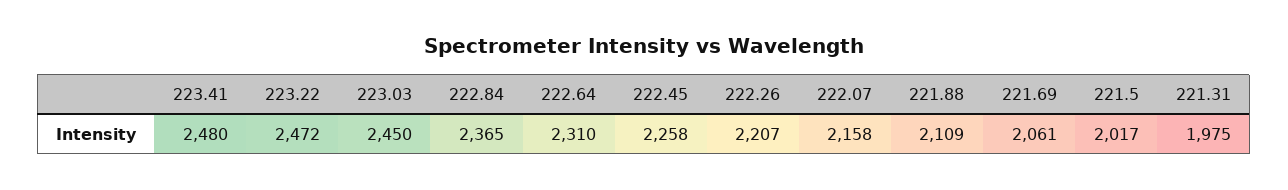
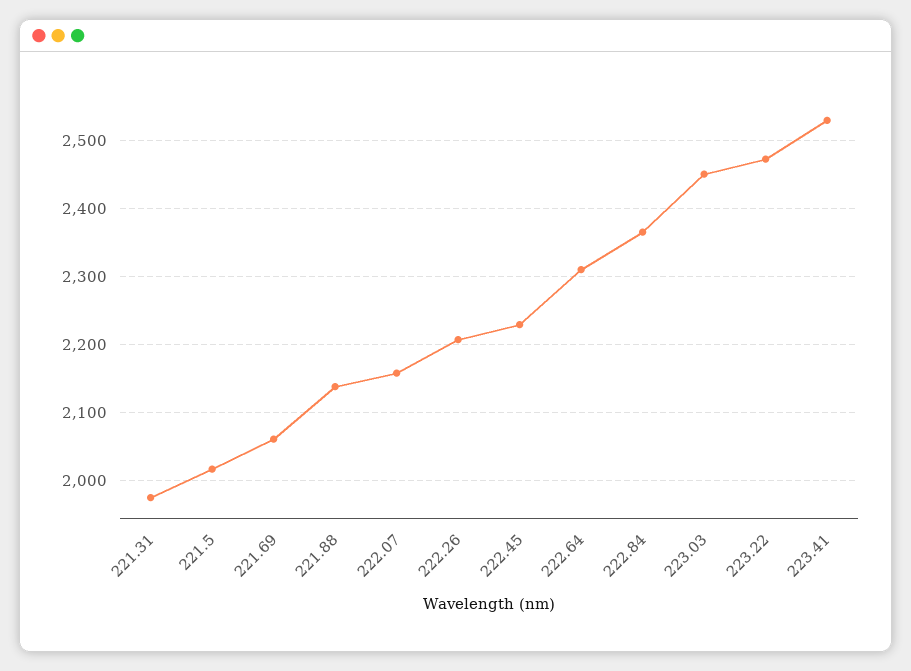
223.41: 2480 -> 2530
222.45: 2258 -> 2230
221.88: 2109 -> 2140

